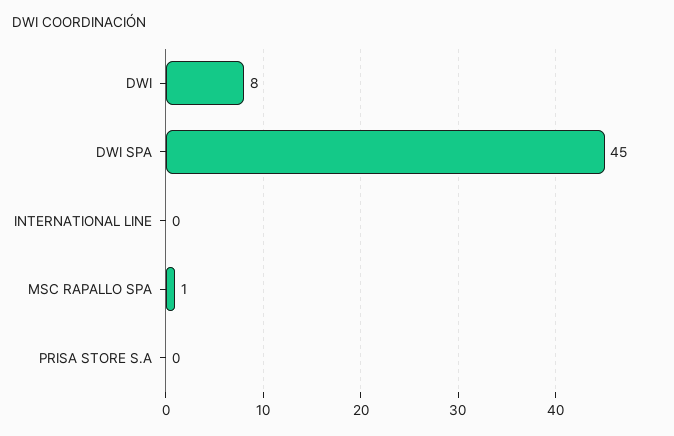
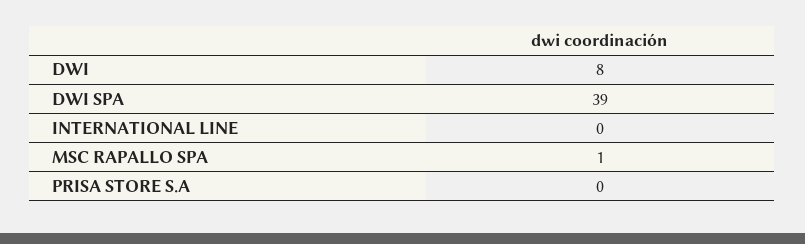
DWI SPA: 45 -> 39

